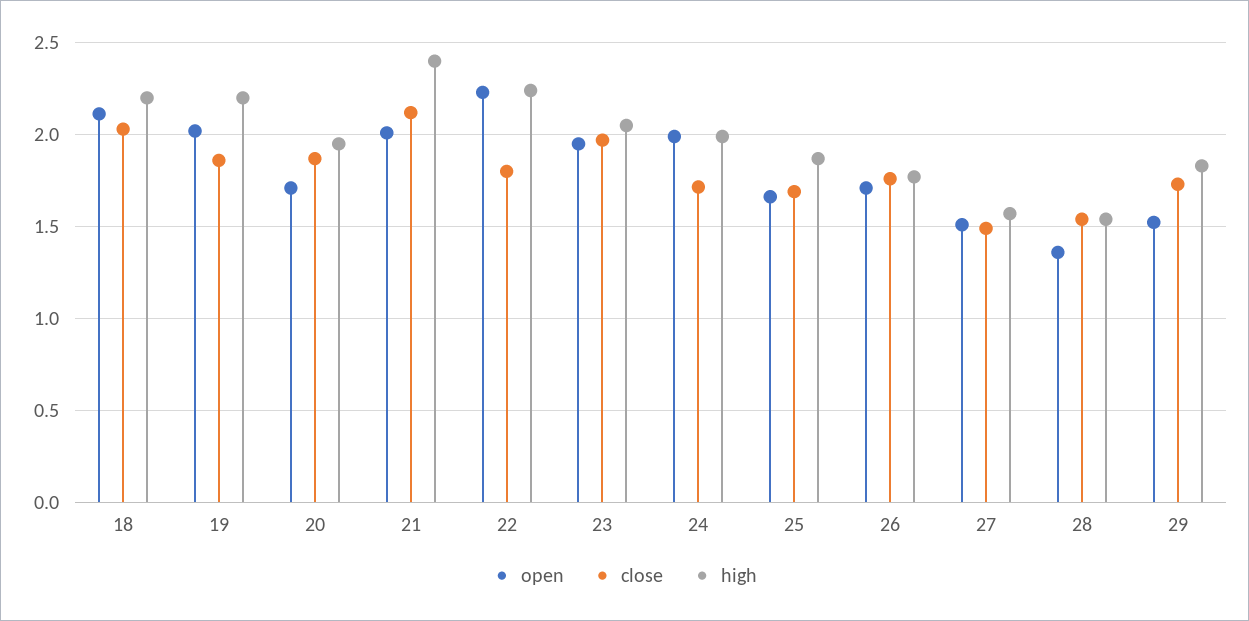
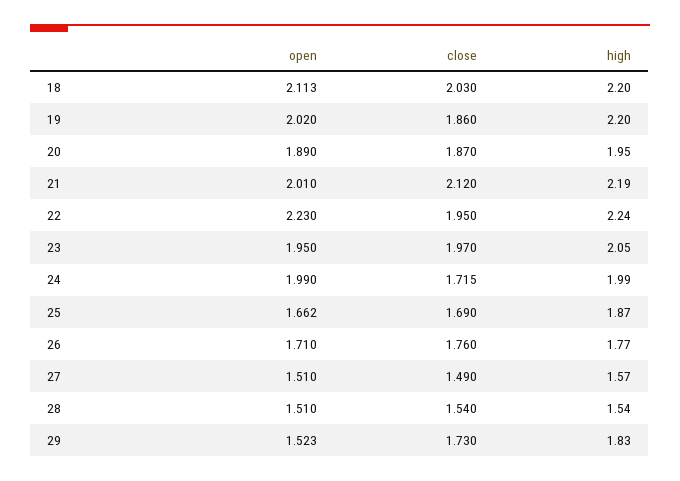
open, 20: 1.7 -> 1.89
high, 21: 2.4 -> 2.19
close, 22: 1.8 -> 1.95
open, 28: 1.35 -> 1.51

